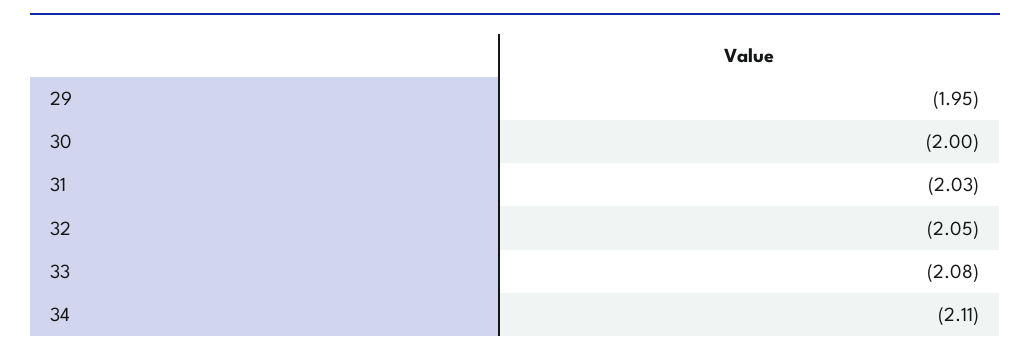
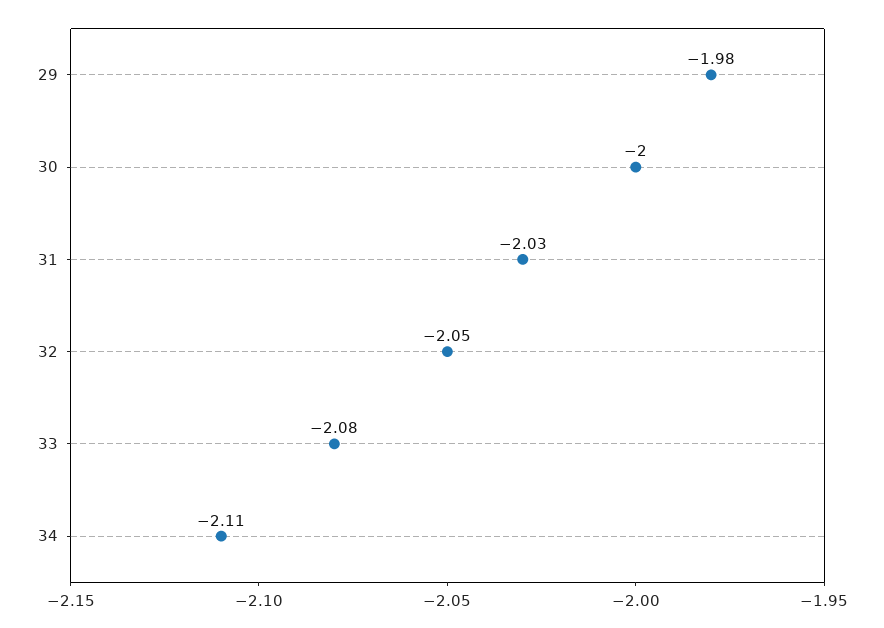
29: -1.95 -> -1.98

